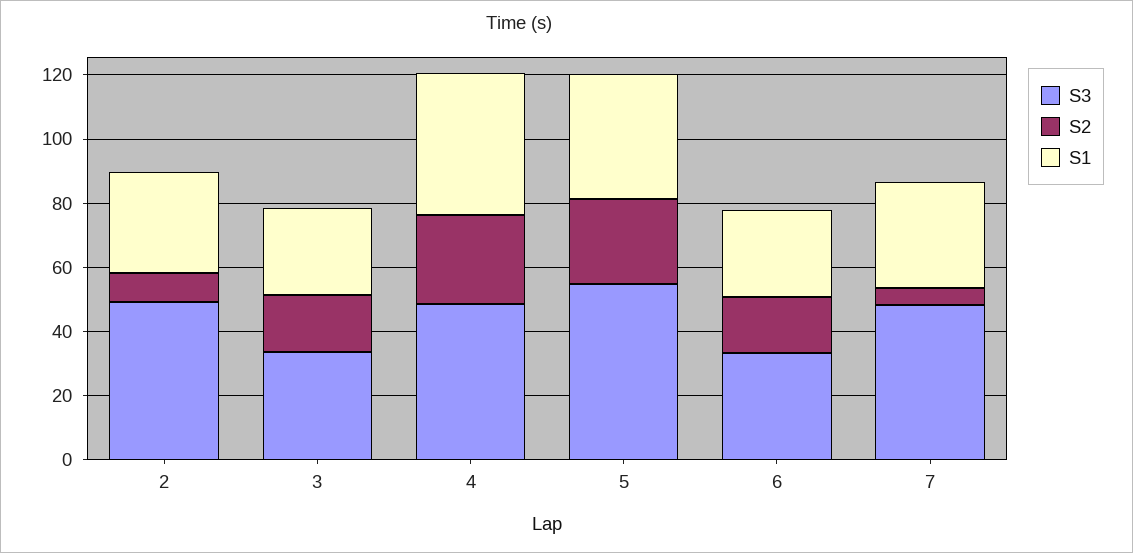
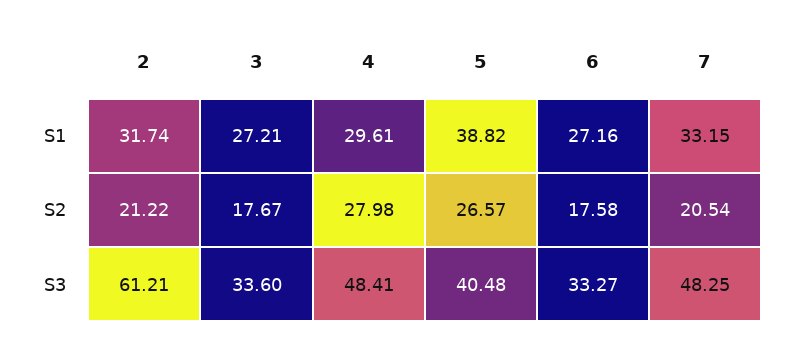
S3, 2: 50 -> 61.21
S2, 2: 10 -> 21.22
S1, 4: 45 -> 29.61
S3, 5: 55 -> 40.48
S2, 7: 5 -> 20.54

